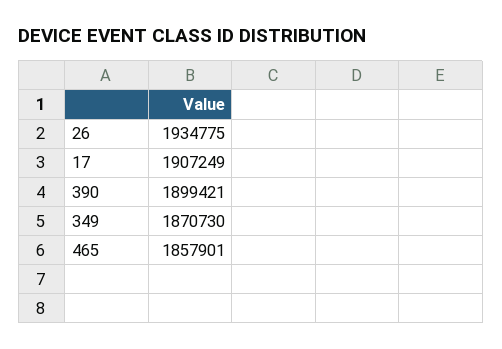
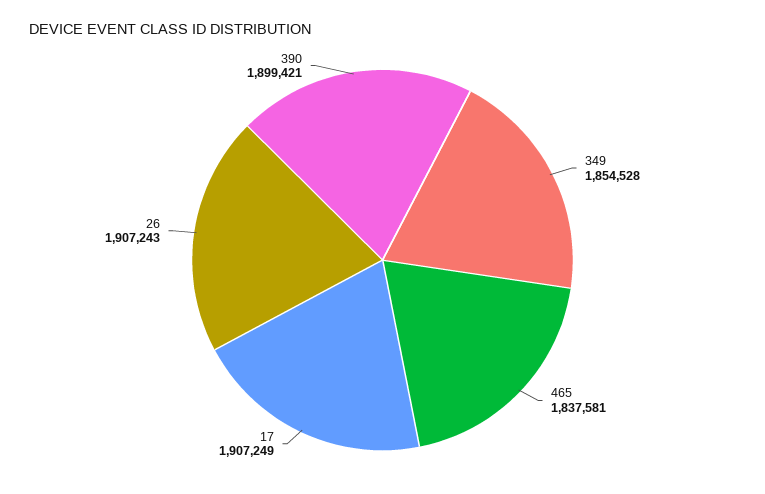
26: 1934775 -> 1907243
349: 1870730 -> 1854528
465: 1857901 -> 1837581

